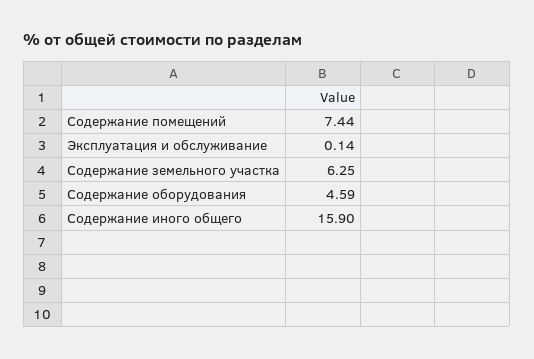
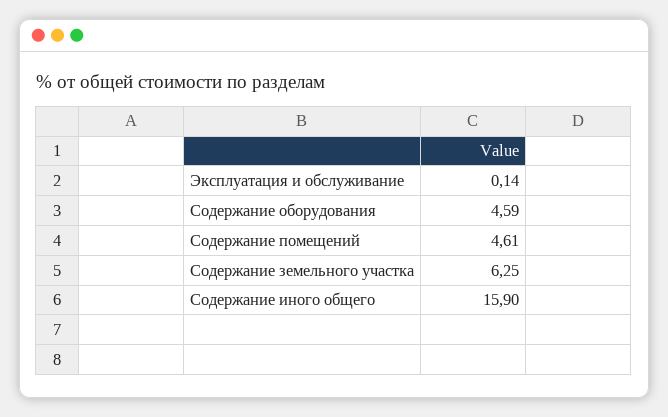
Содержание помещений: 7.44 -> 4.61

